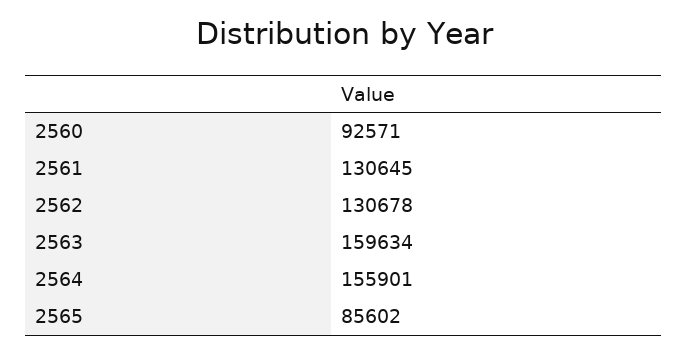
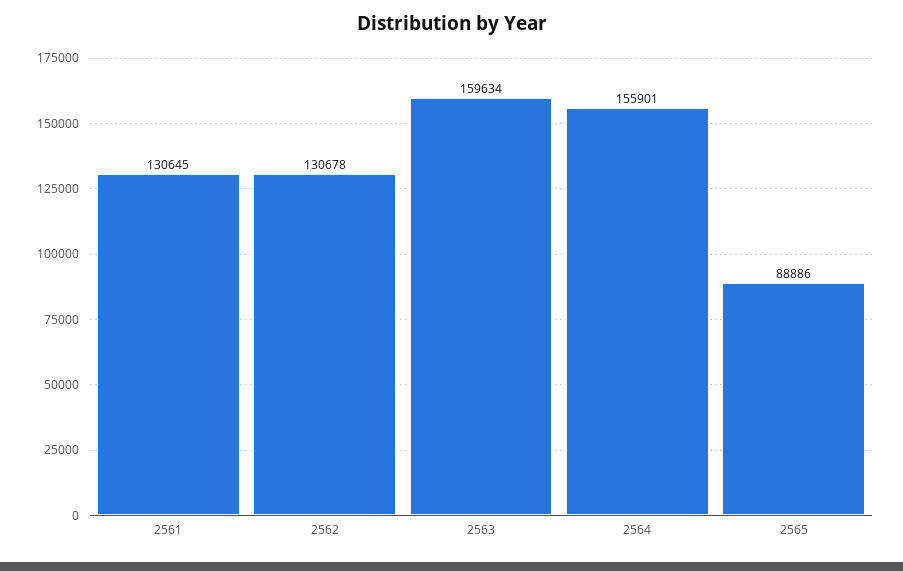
2560: 92571 -> none
2565: 85602 -> 88886

